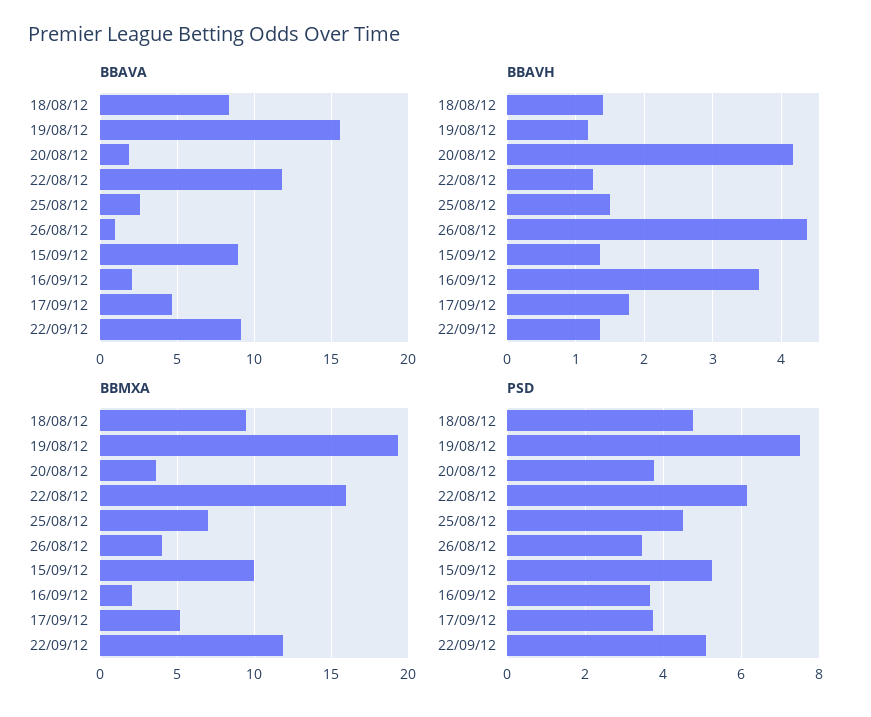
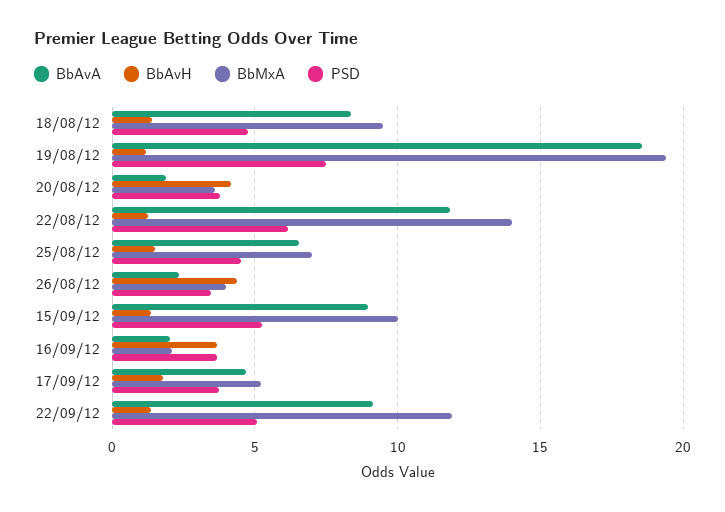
BBAVA, 19/08/12: 15.5 -> 18.5
BBAVA, 25/08/12: 2.5 -> 6.5
BBAVA, 26/08/12: 1 -> 2.5
BBMXA, 22/08/12: 16 -> 14

